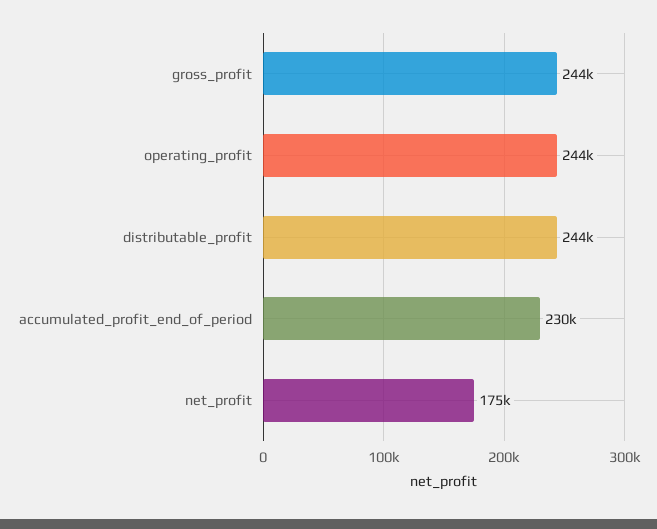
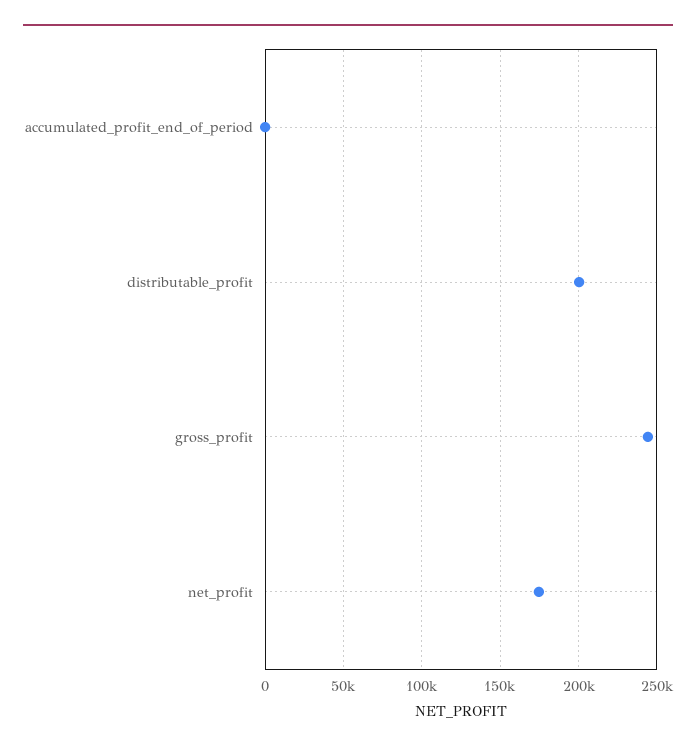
operating_profit: 244000 -> none
distributable_profit: 244000 -> 200000
accumulated_profit_end_of_period: 230000 -> 0

